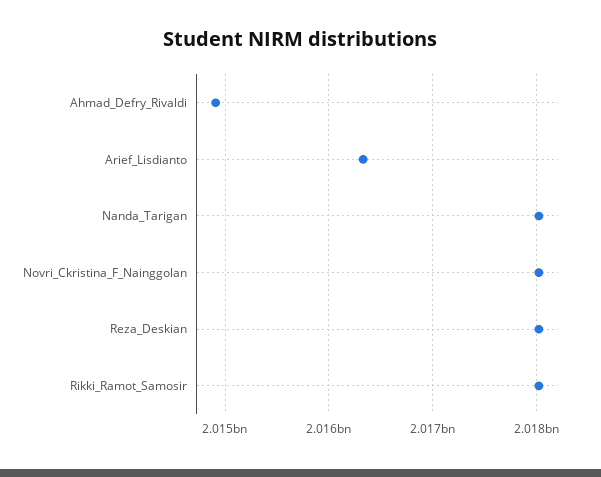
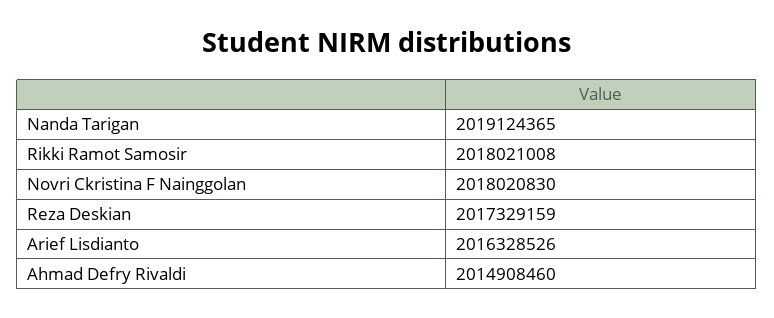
Nanda_Tarigan: 2018000000 -> 2019124365
Reza_Deskian: 2018000000 -> 2017329159

